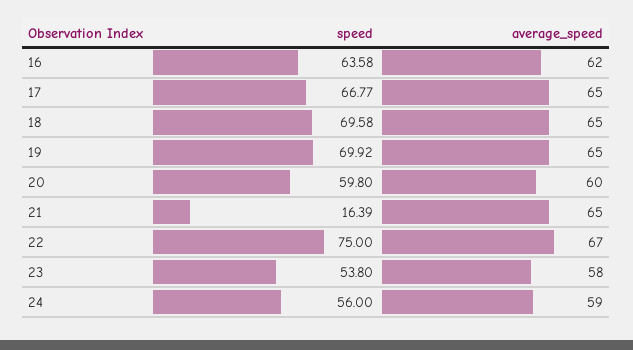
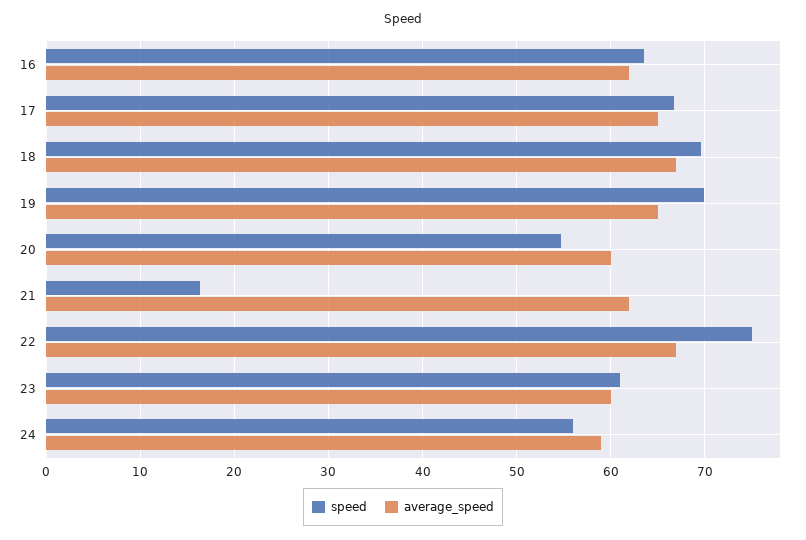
average_speed, 18: 65 -> 67
speed, 20: 59.8 -> 55
average_speed, 21: 65 -> 62
speed, 23: 53.8 -> 61
average_speed, 23: 58 -> 60

